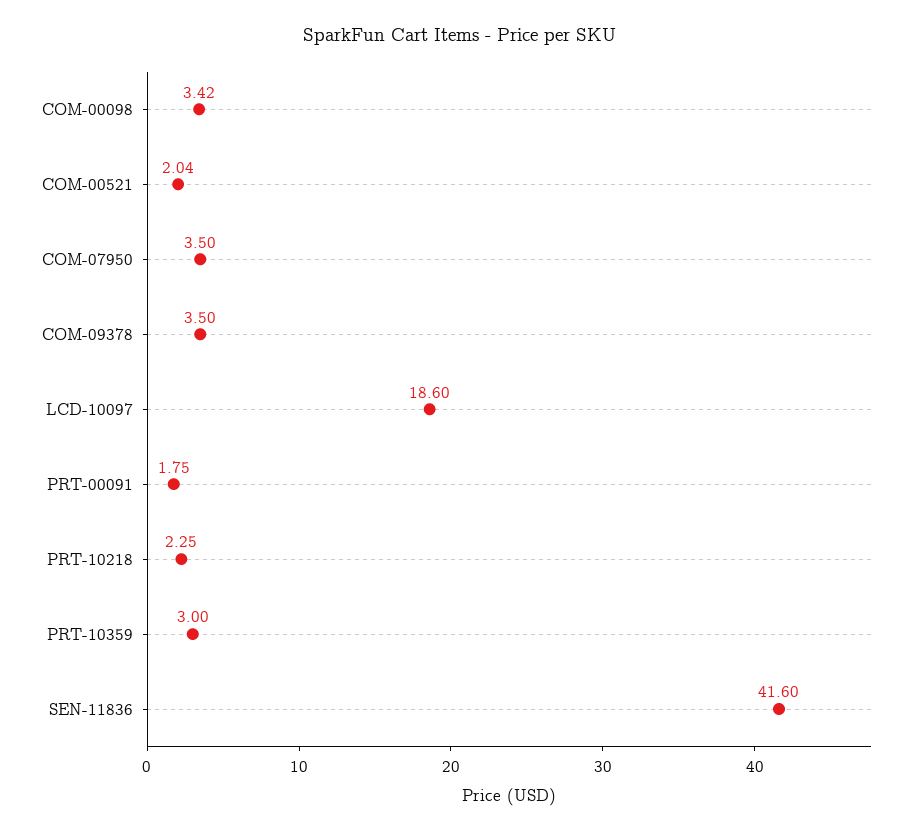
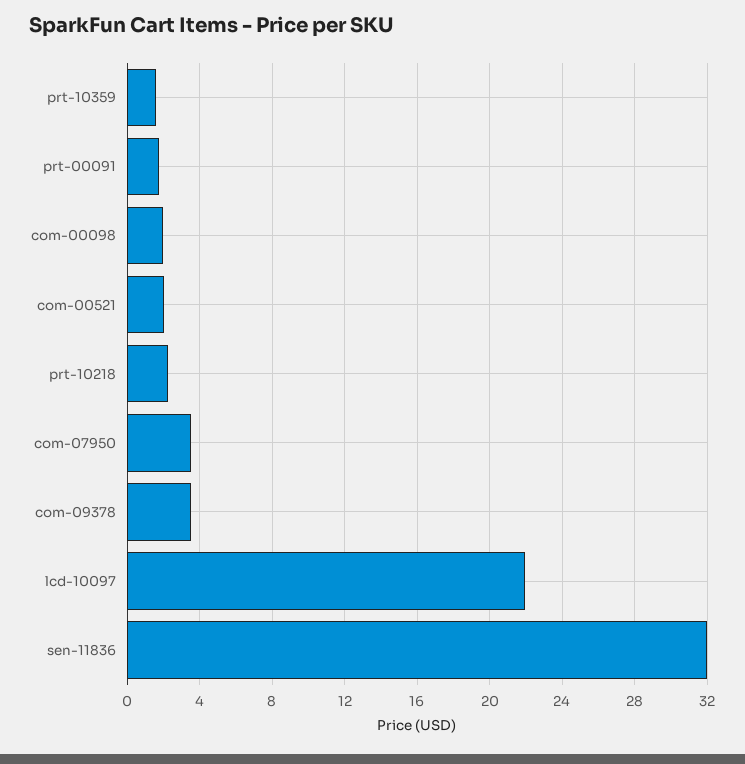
COM-00098: 3.42 -> 2
LCD-10097: 18.6 -> 22
PRT-10359: 3 -> 1.5
SEN-11836: 41.6 -> 32

